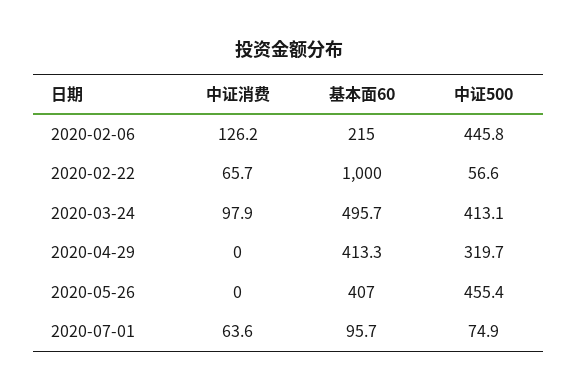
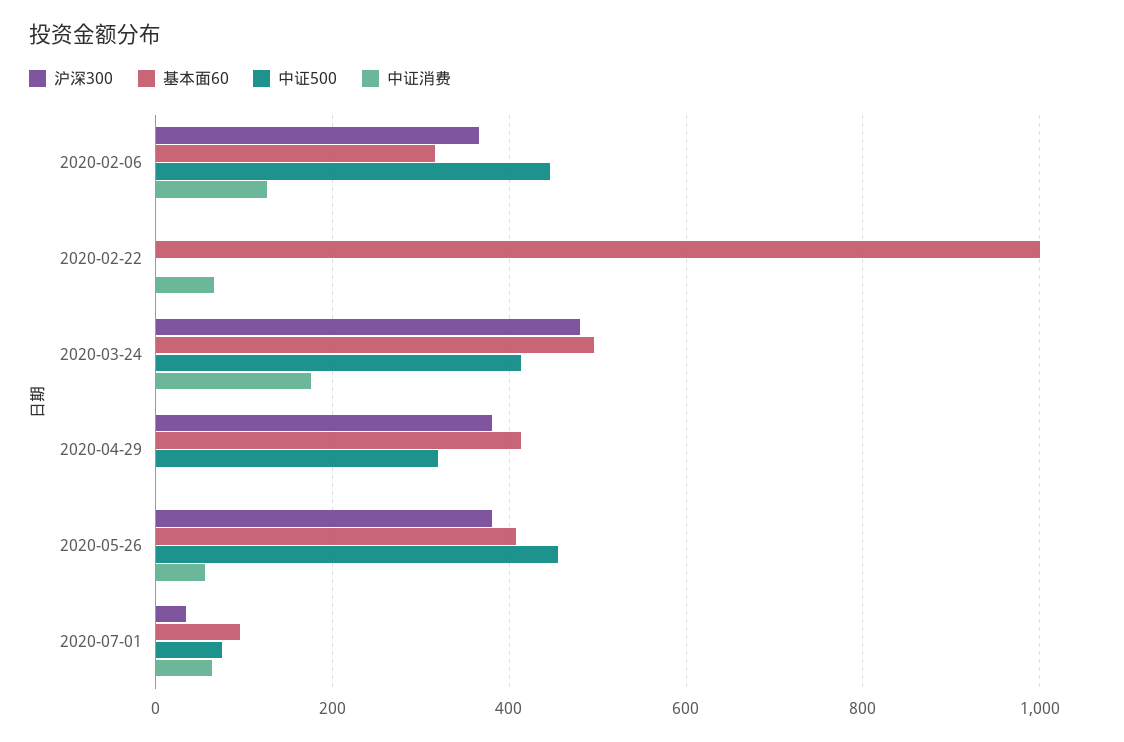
基本面60, 2020-02-06: 215 -> 320
中证500, 2020-02-22: 56.6 -> 0
中证消费, 2020-03-24: 97.9 -> 180
中证消费, 2020-05-26: 0 -> 60
沪深300, 2020-02-06: none -> 360
沪深300, 2020-02-22: none -> 0
沪深300, 2020-03-24: none -> 480
沪深300, 2020-04-29: none -> 380
沪深300, 2020-05-26: none -> 380
沪深300, 2020-07-01: none -> 40

